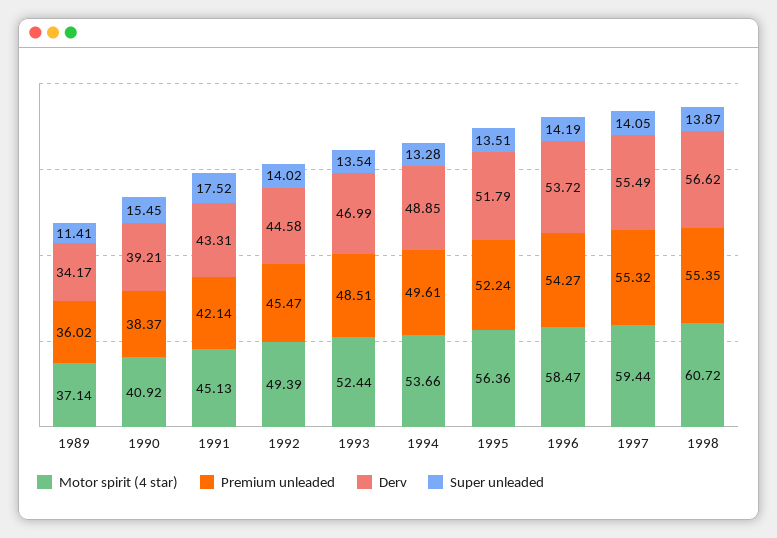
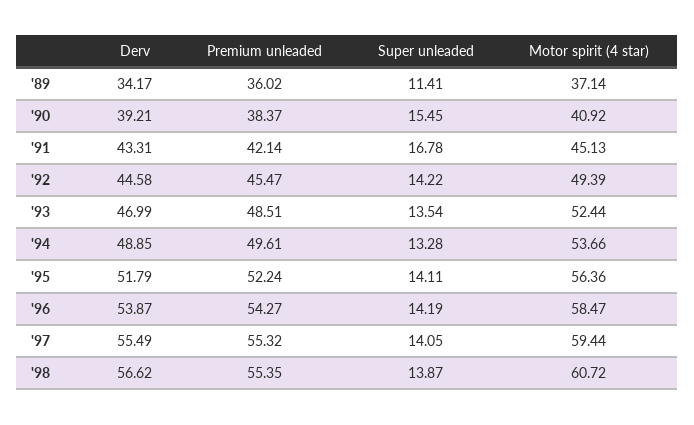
Super unleaded, 1991: 17.52 -> 16.78
Super unleaded, 1992: 14.02 -> 14.22
Super unleaded, 1995: 13.51 -> 14.11
Derv, 1996: 53.72 -> 53.87

